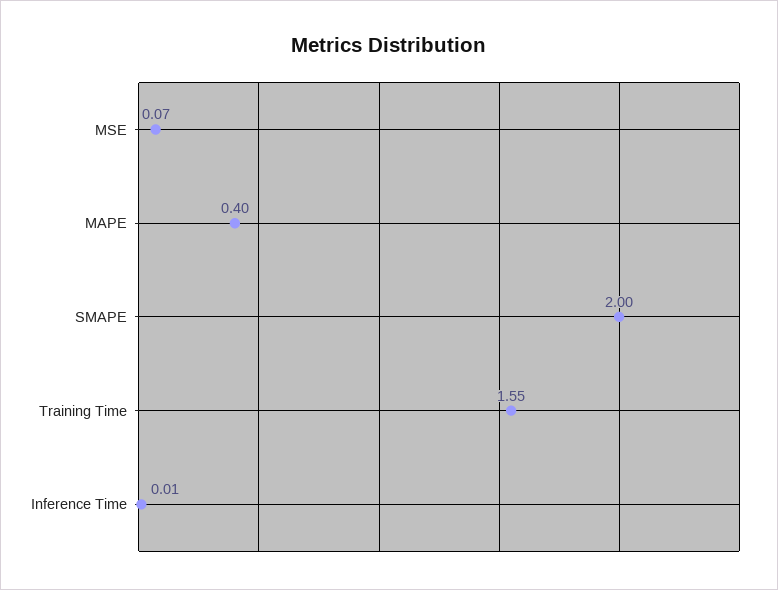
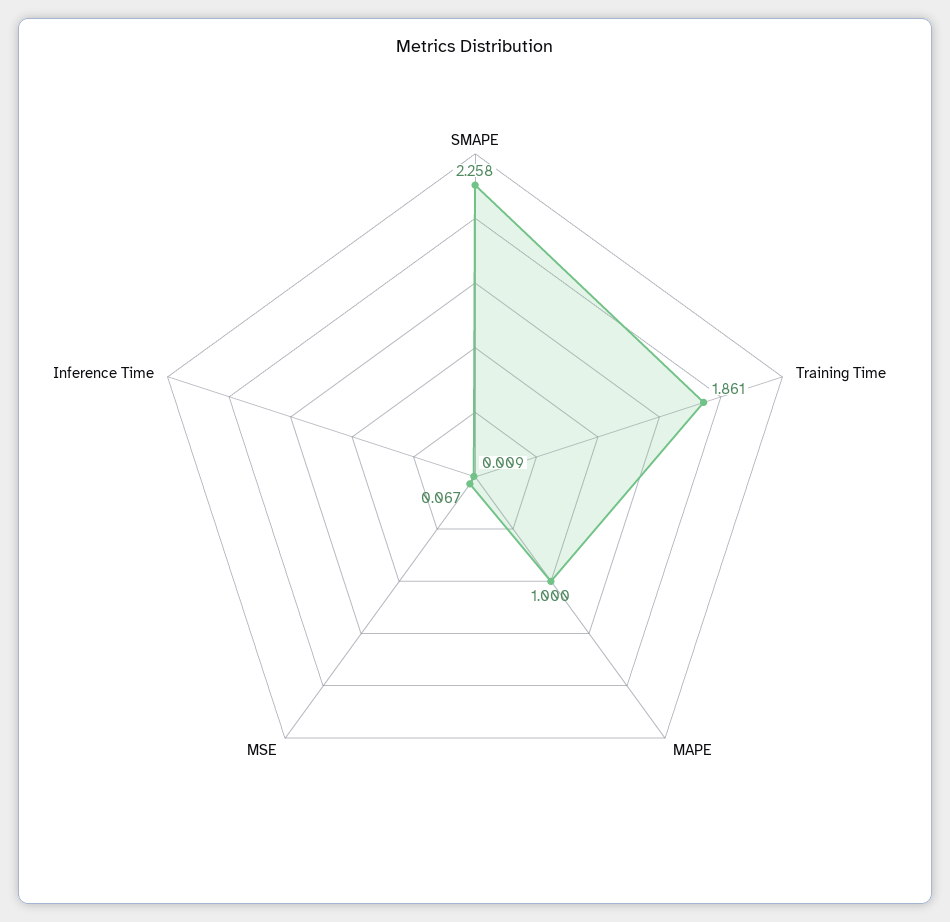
MAPE: 0.4 -> 1
SMAPE: 2 -> 2.258
Training Time: 1.55 -> 1.861

